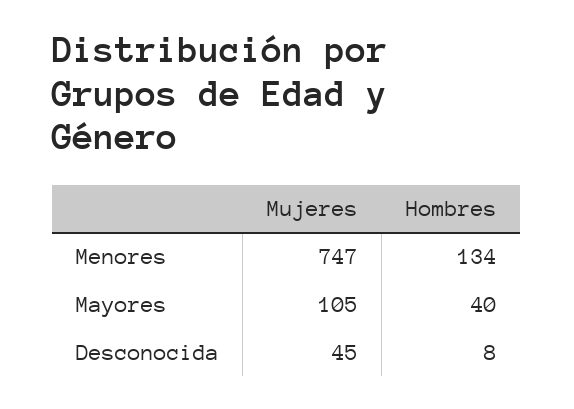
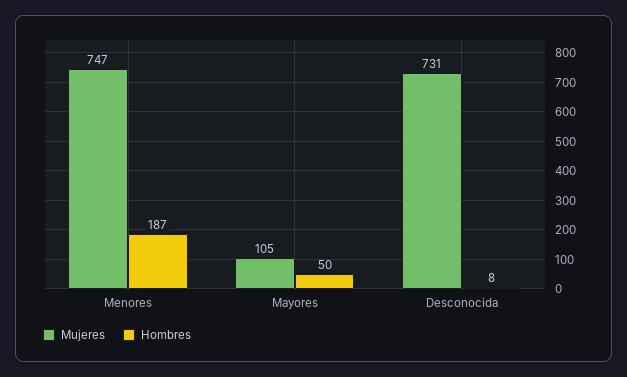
Hombres, Menores: 134 -> 187
Hombres, Mayores: 40 -> 50
Mujeres, Desconocida: 45 -> 731

